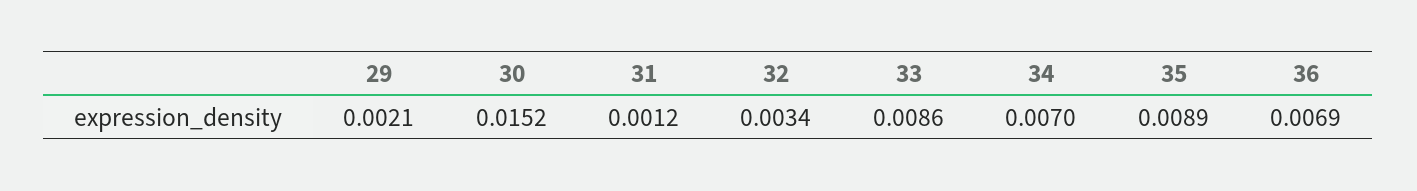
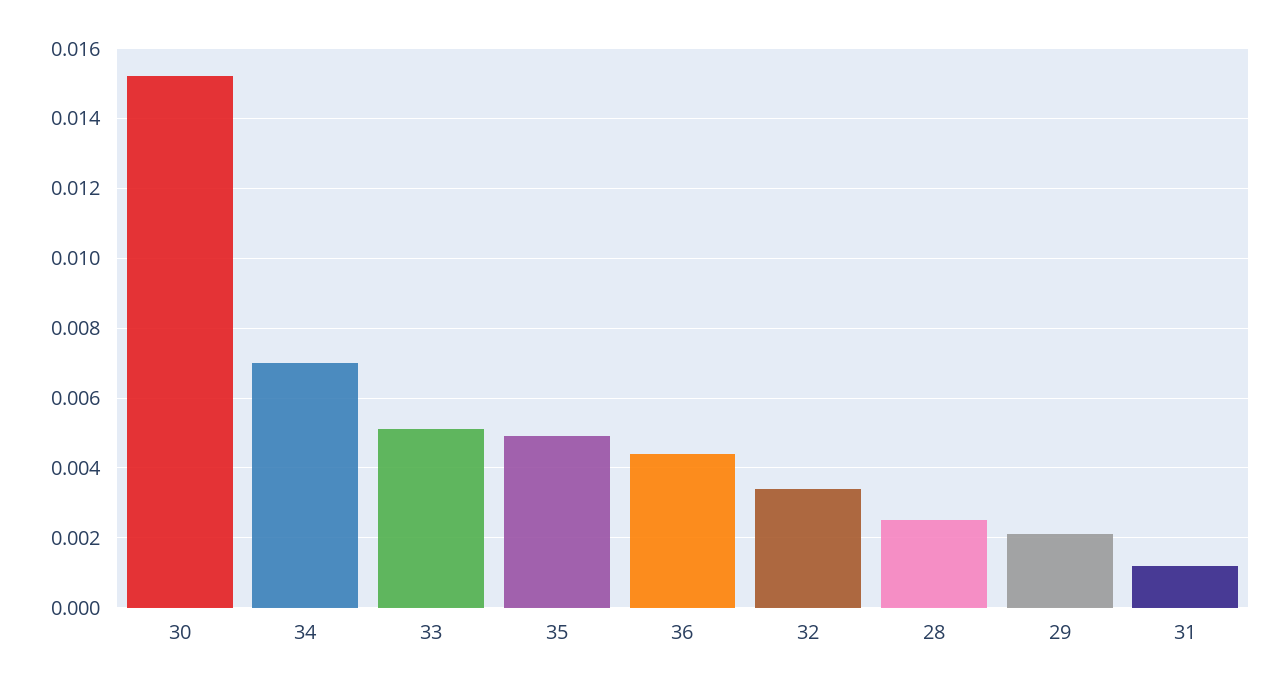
33: 0.0086 -> 0.005
35: 0.0089 -> 0.005
36: 0.0069 -> 0.0045
28: none -> 0.0025

